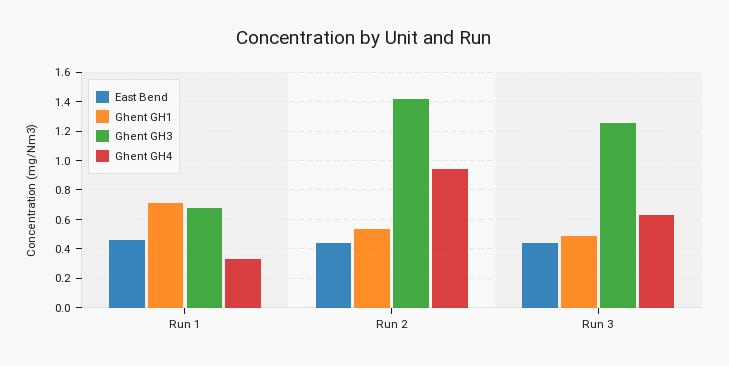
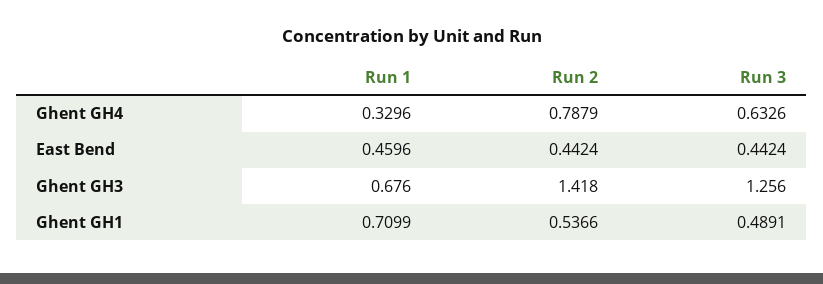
Ghent GH4, Run 2: 0.95 -> 0.7879

